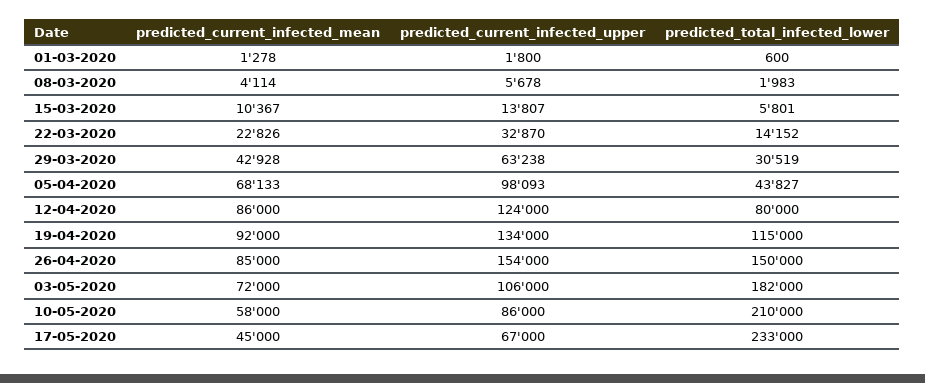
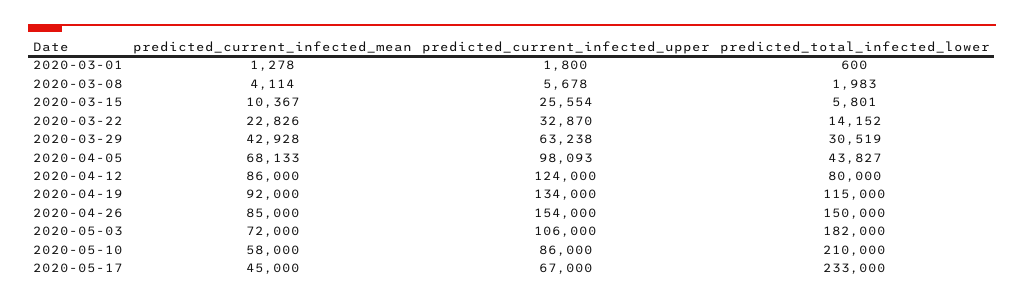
predicted_current_infected_upper, 15-03-2020: 13807 -> 25554

